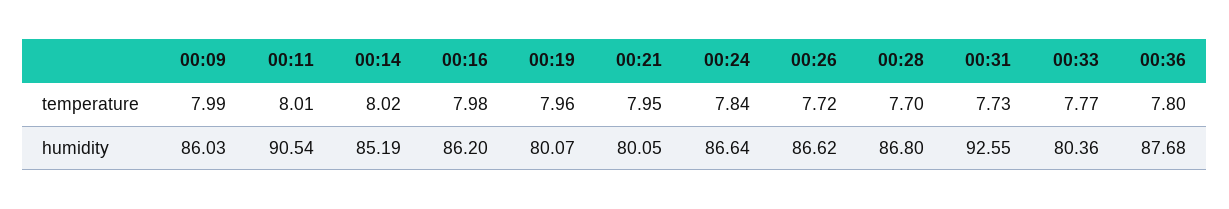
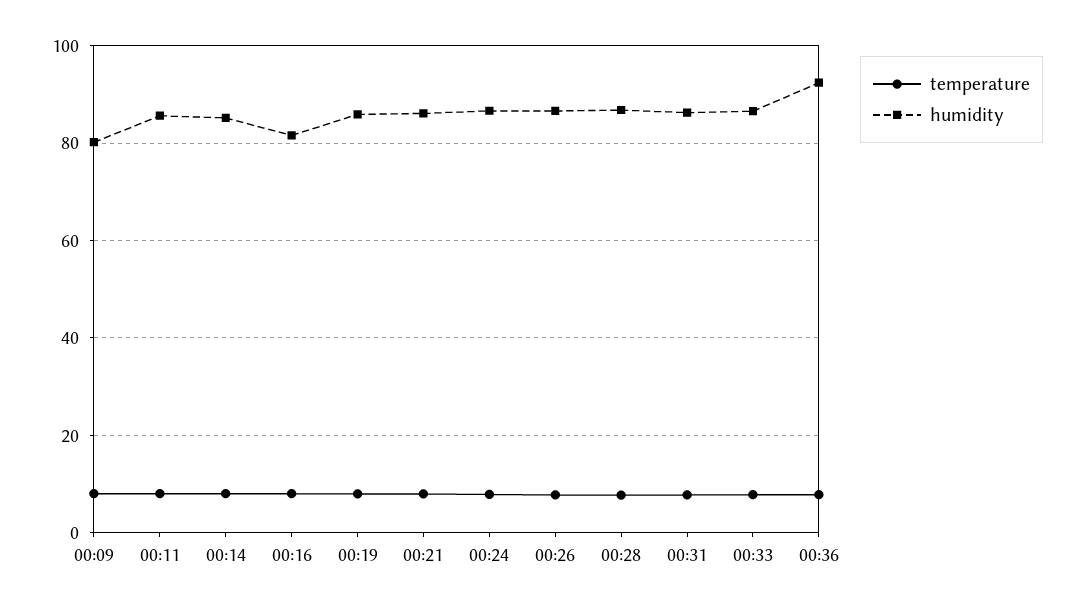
humidity, 00:09: 86.03 -> 80
humidity, 00:11: 90.54 -> 86
humidity, 00:16: 86.2 -> 82
humidity, 00:19: 80.07 -> 86
humidity, 00:21: 80.05 -> 86
humidity, 00:31: 92.55 -> 86
humidity, 00:33: 80.36 -> 86
humidity, 00:36: 87.68 -> 92

